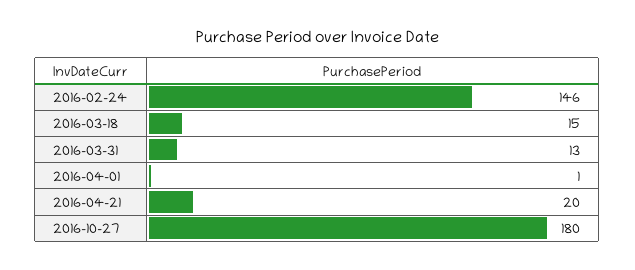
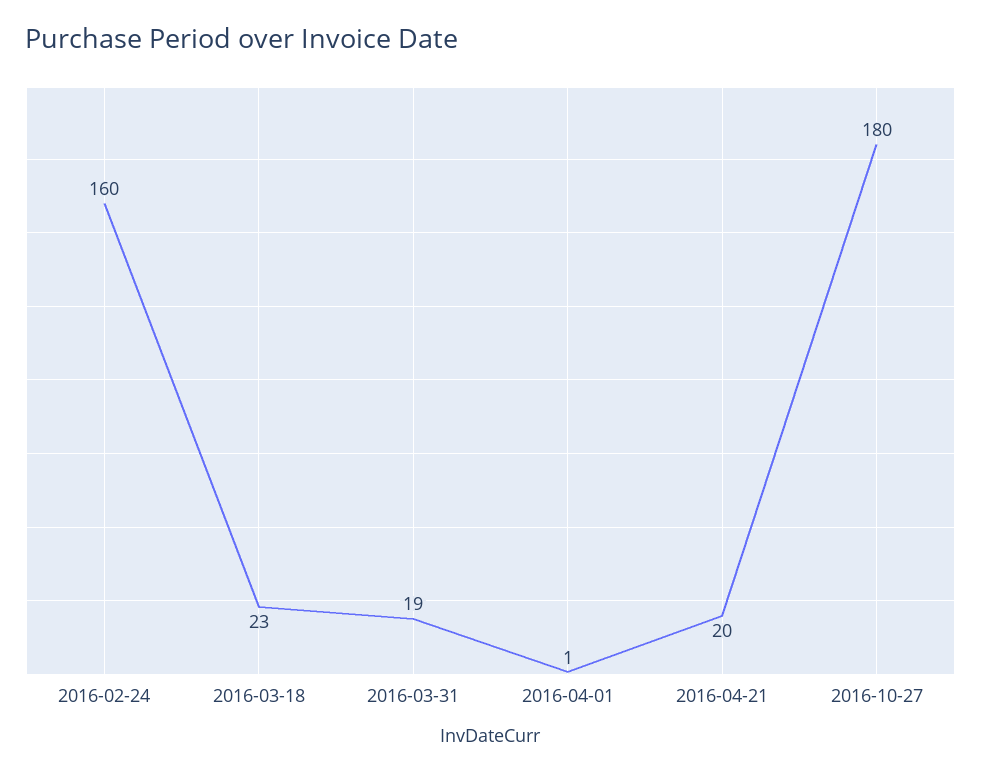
2016-02-24: 146 -> 160
2016-03-18: 15 -> 23
2016-03-31: 13 -> 19

